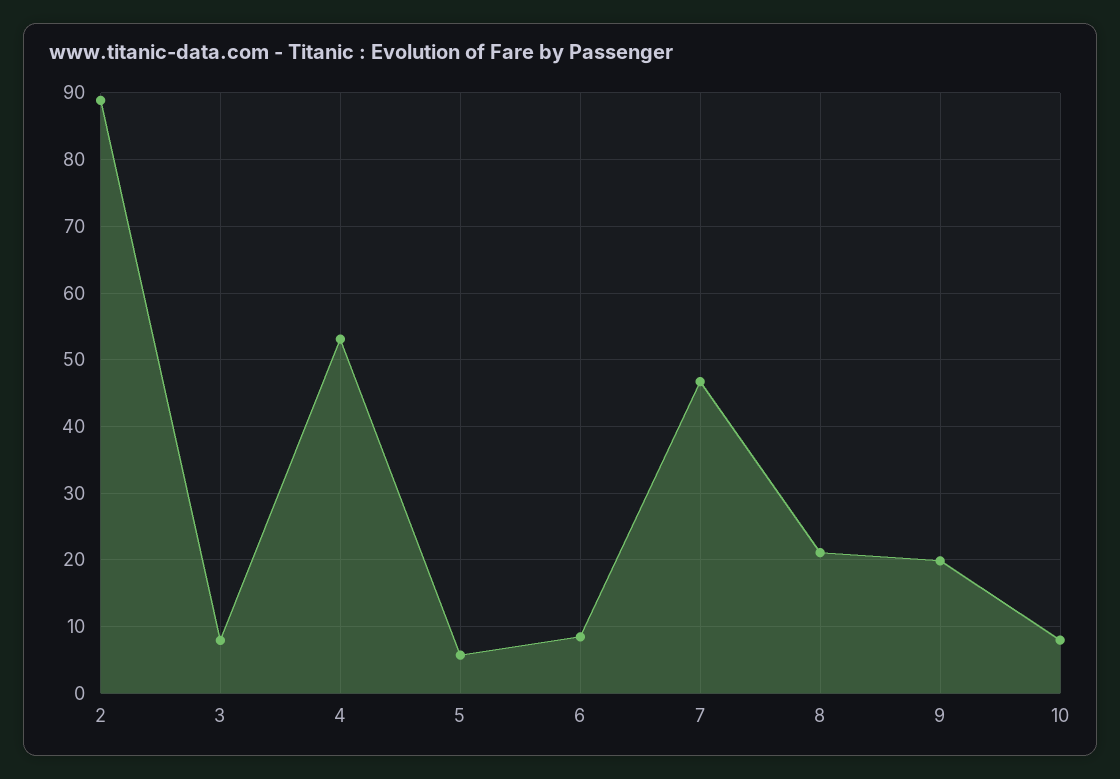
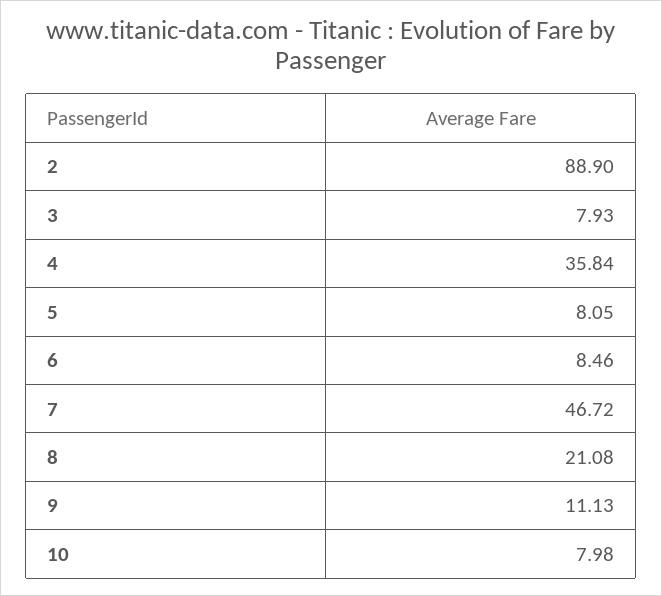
4: 53 -> 35.84
5: 6 -> 8.05
9: 20 -> 11.13

